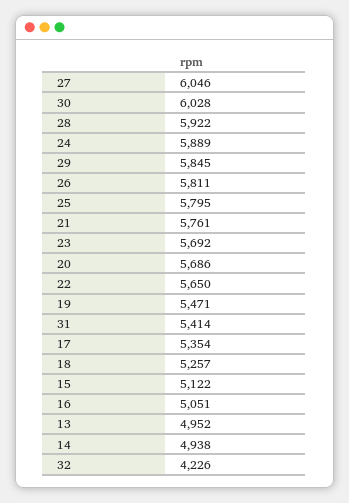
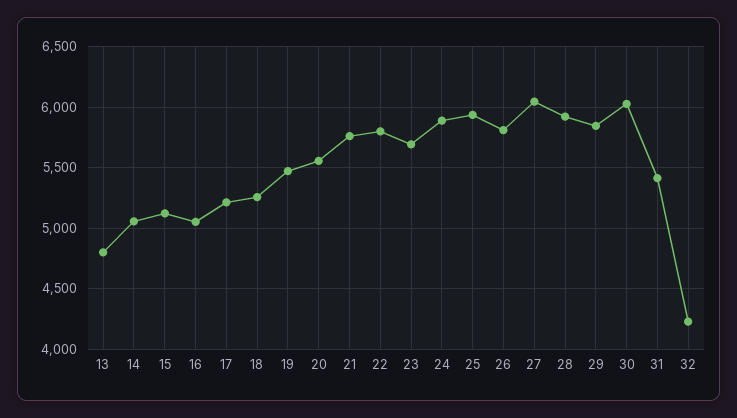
25: 5795 -> 5950
20: 5686 -> 5550
22: 5650 -> 5800
17: 5354 -> 5200
13: 4952 -> 4800
14: 4938 -> 5050

